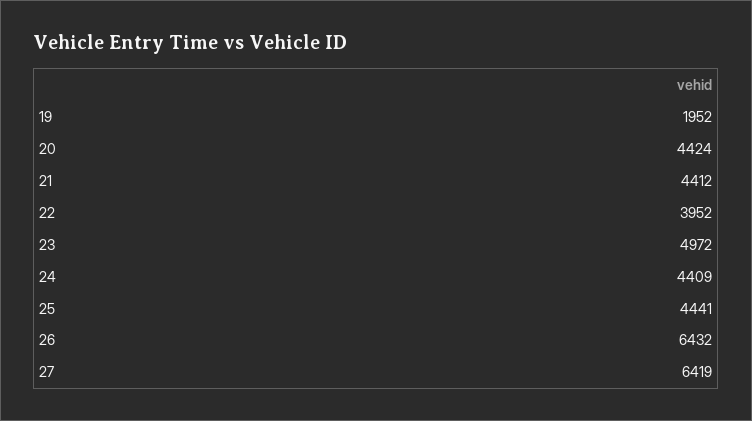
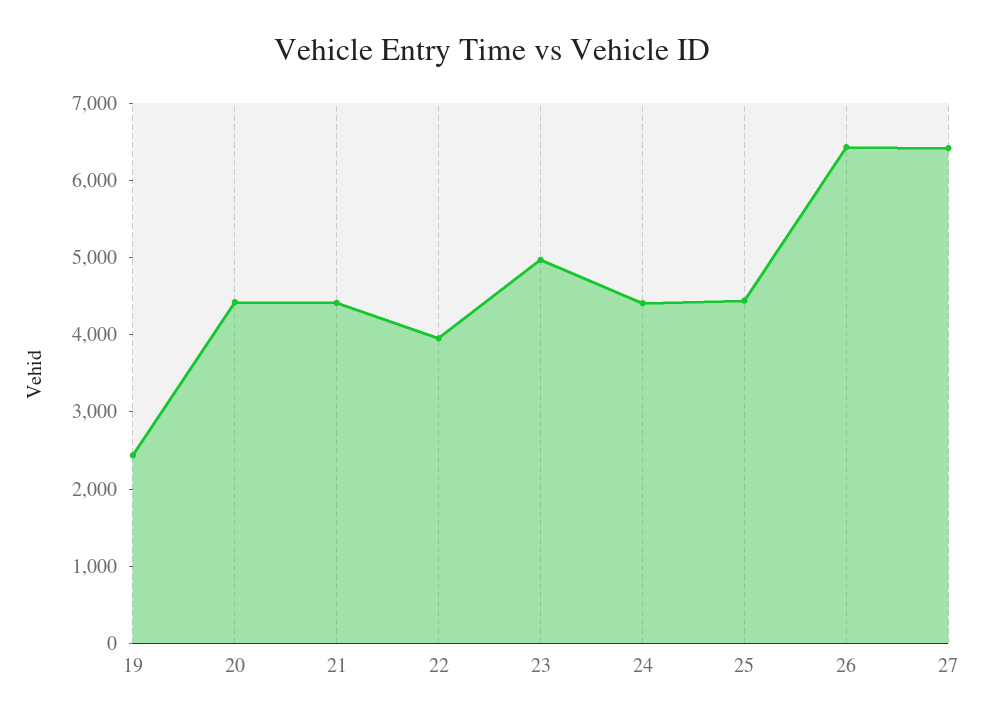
19: 1952 -> 2400

